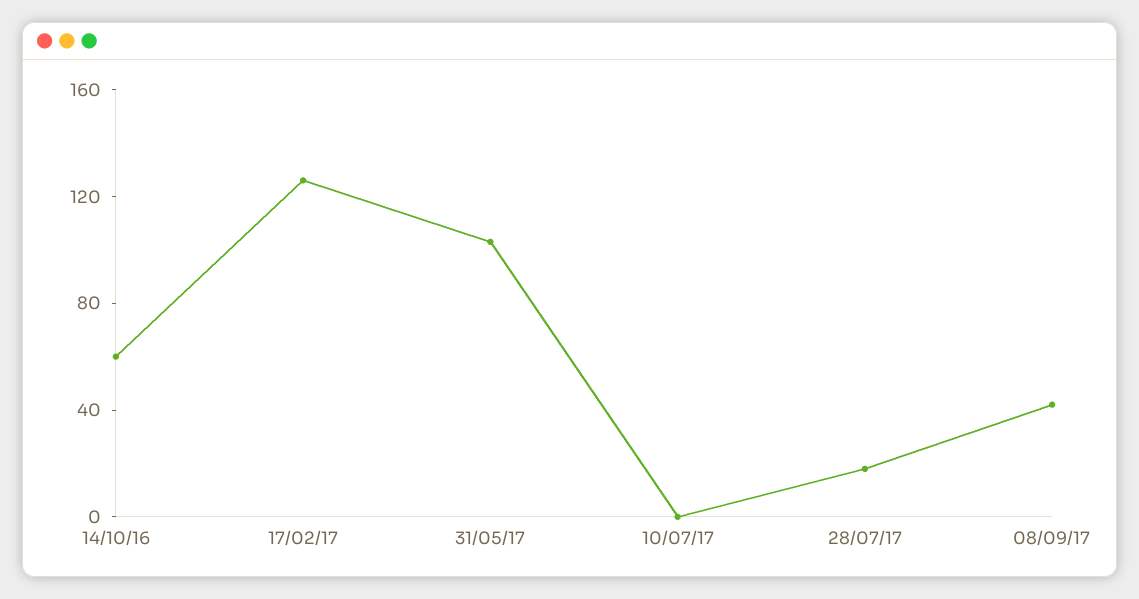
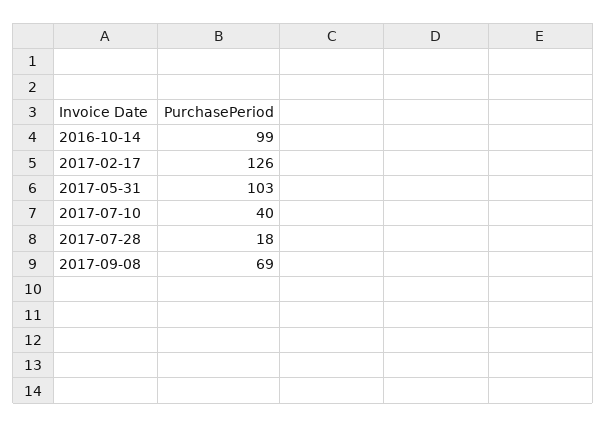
14/10/16: 60 -> 99
10/07/17: 0 -> 40
08/09/17: 40 -> 69

